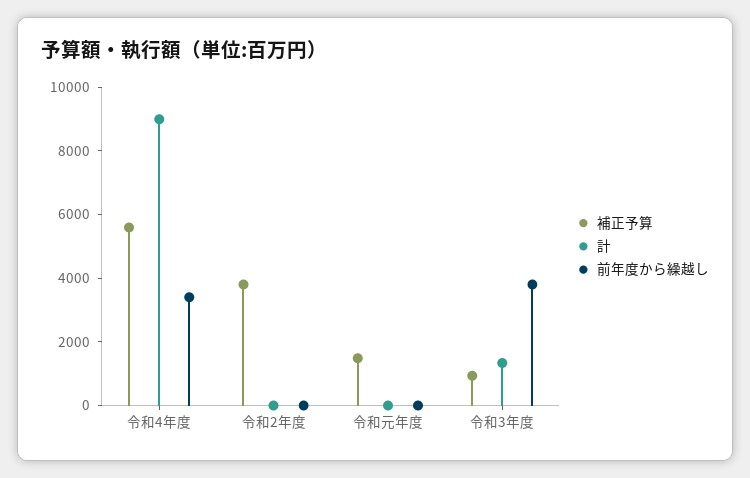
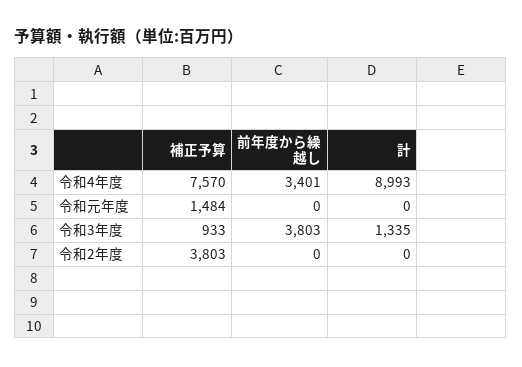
補正予算, 令和4年度: 5500 -> 7570

